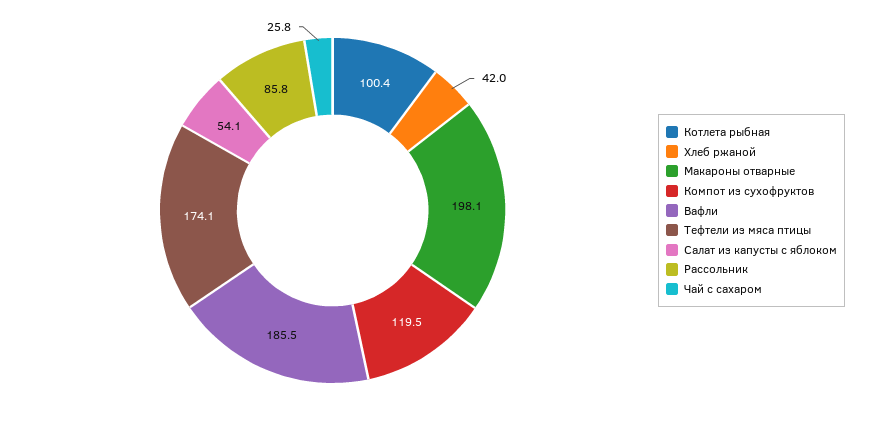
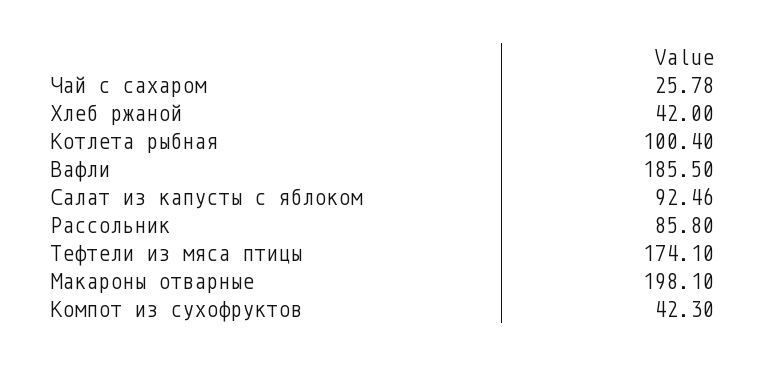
Компот из сухофруктов: 119.5 -> 42.3
Салат из капусты с яблоком: 54.1 -> 92.46

